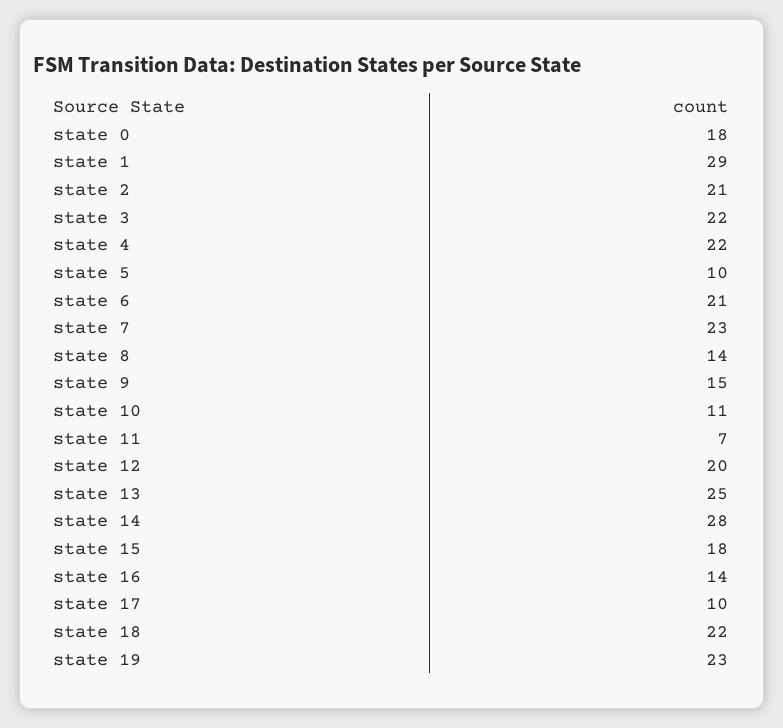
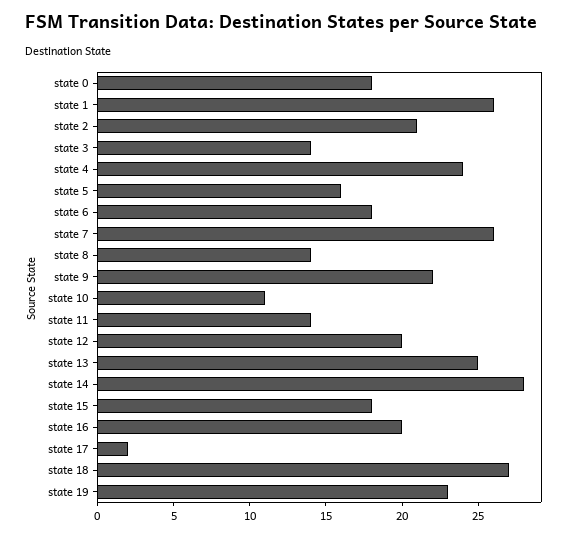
state 1: 29 -> 26
state 3: 22 -> 14
state 4: 22 -> 24
state 5: 10 -> 16
state 6: 21 -> 18
state 7: 23 -> 26
state 9: 15 -> 22
state 11: 7 -> 14
state 16: 14 -> 20
state 17: 10 -> 2
state 18: 22 -> 27

